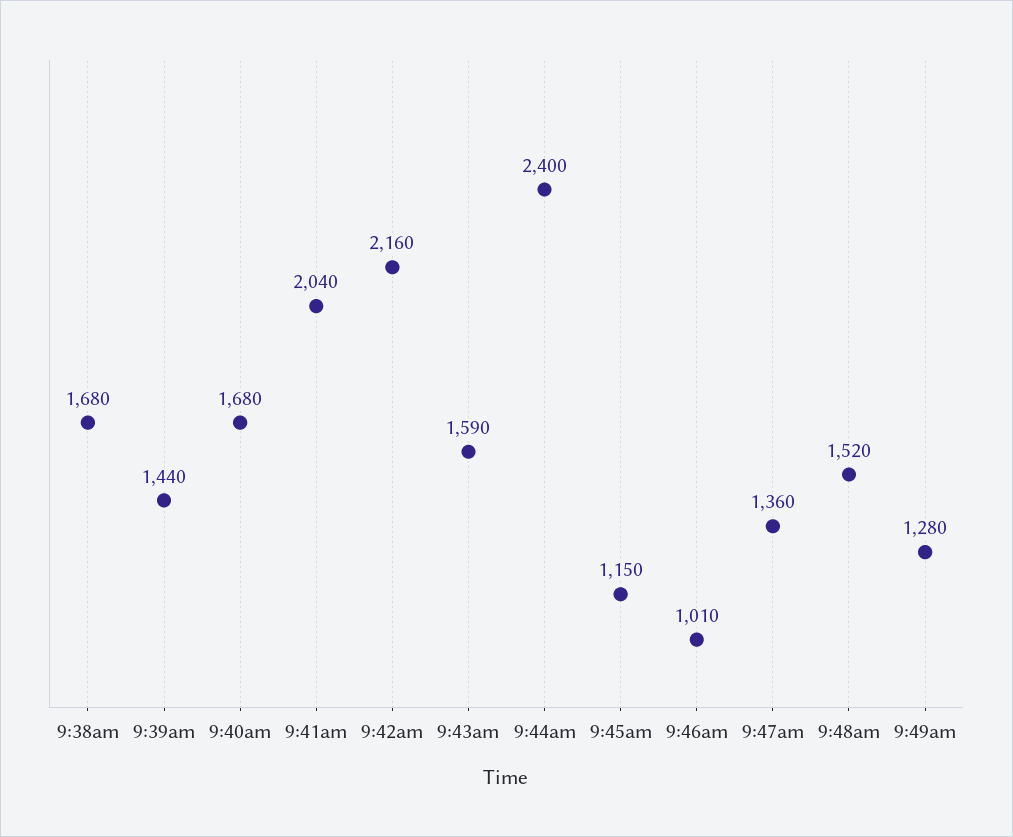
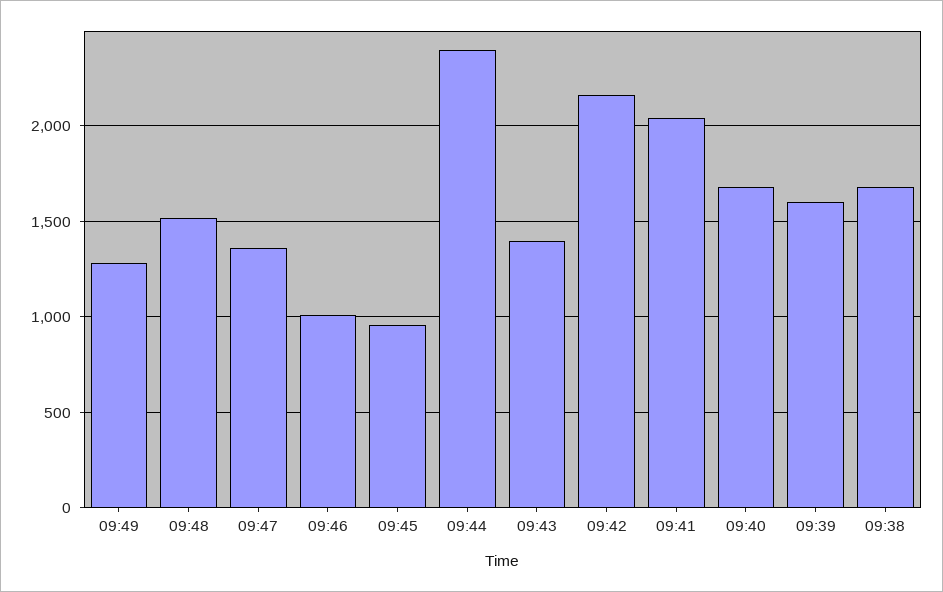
9:39am: 1440 -> 1600
9:43am: 1590 -> 1400
9:45am: 1150 -> 950

